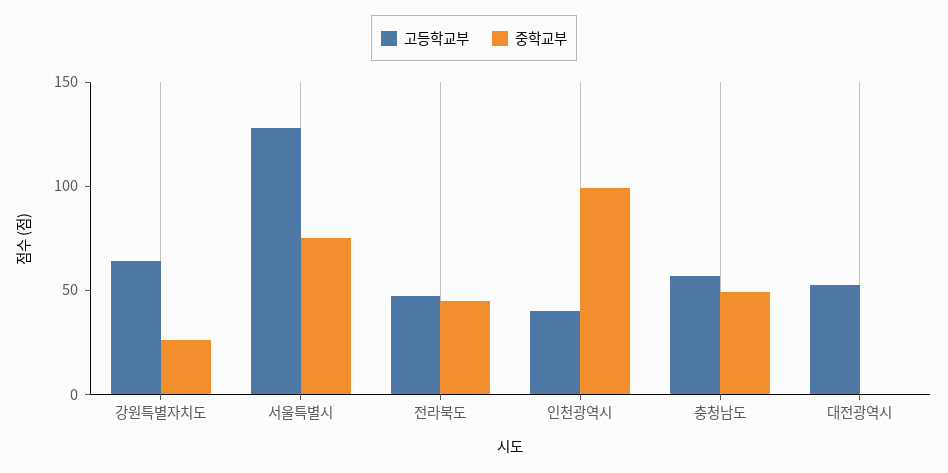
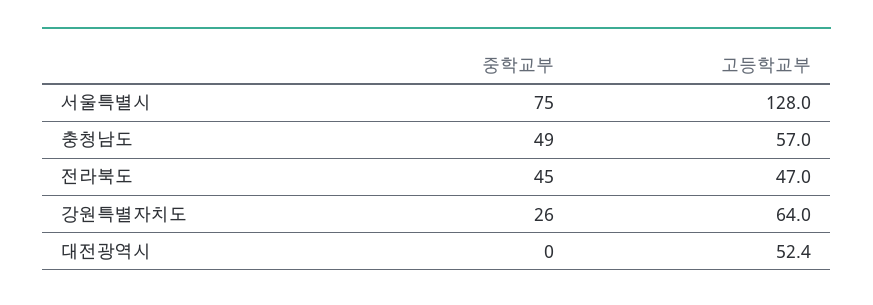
고등학교부, 인천광역시: 40 -> none
중학교부, 인천광역시: 100 -> none

